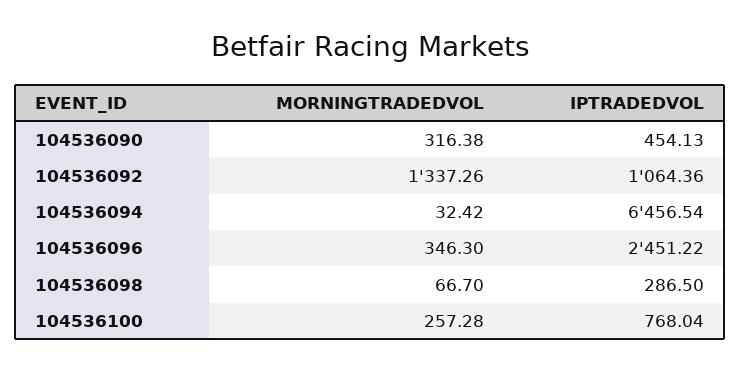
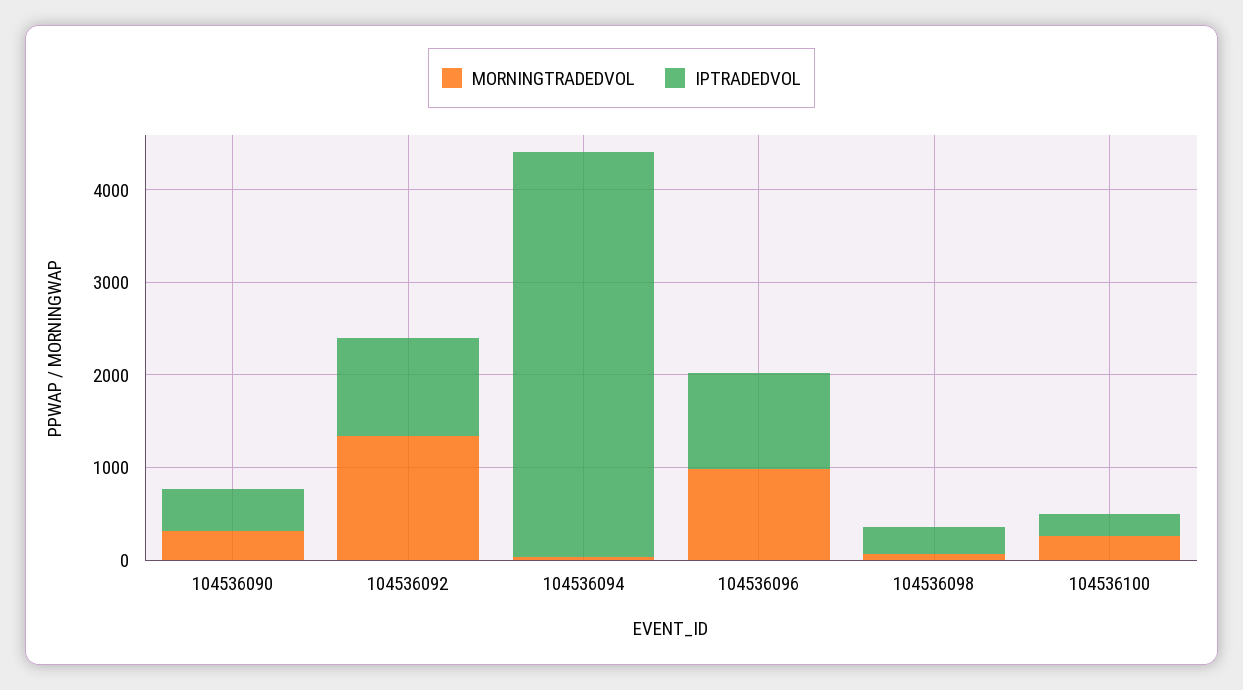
IPTRADEDVOL, 104536094: 6456.54 -> 4400
MORNINGTRADEDVOL, 104536096: 346.3 -> 1000
IPTRADEDVOL, 104536096: 2451.22 -> 1000
IPTRADEDVOL, 104536100: 768.04 -> 200

